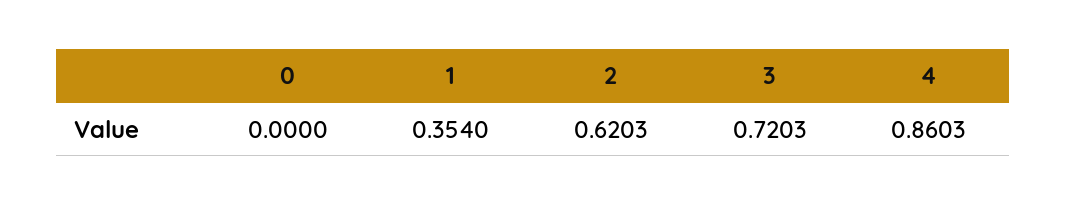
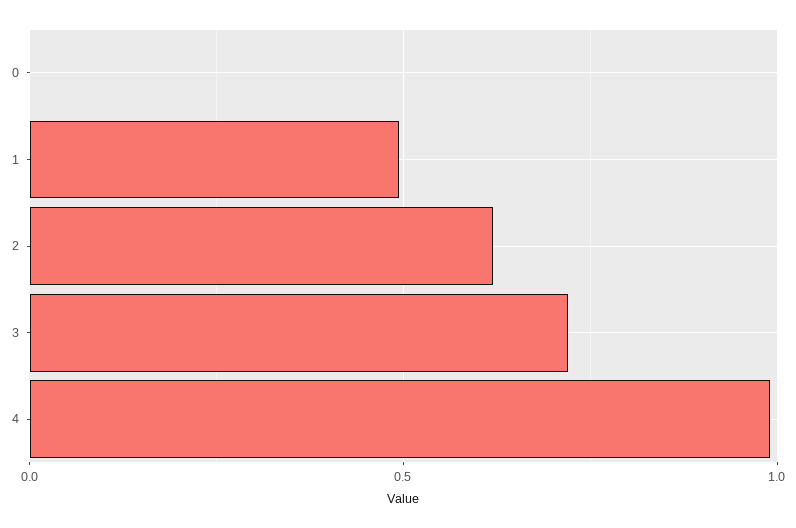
1: 0.354 -> 0.5
4: 0.8603 -> 1

